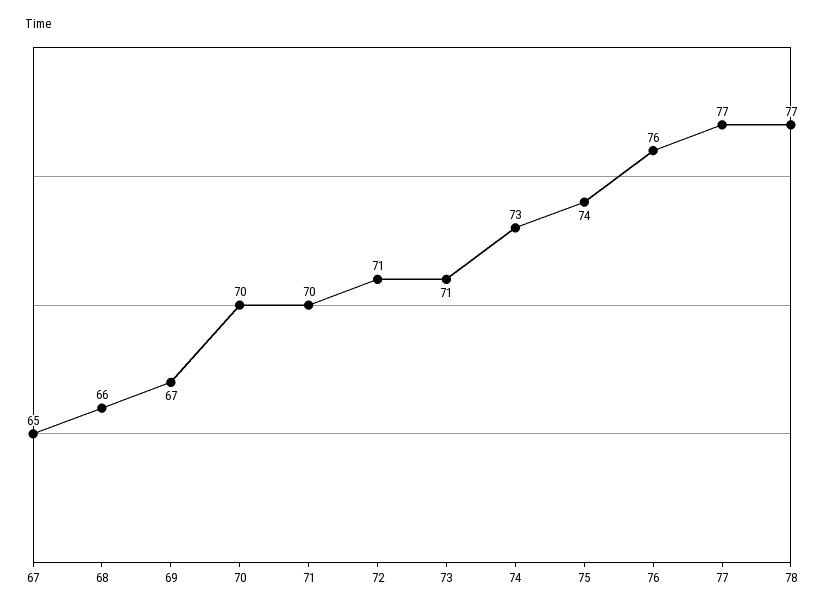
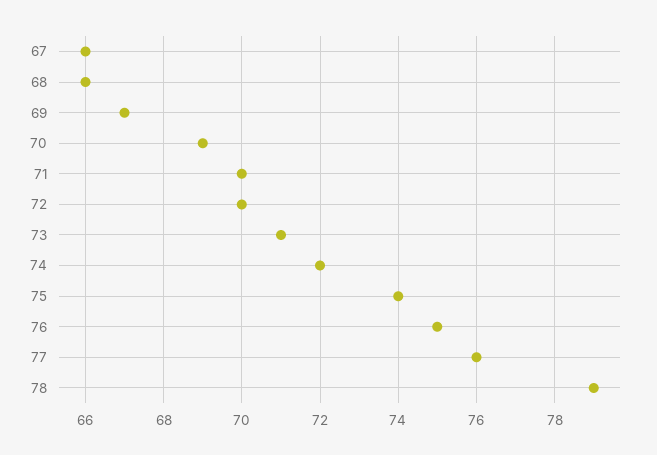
67: 65 -> 66
70: 70 -> 69
72: 71 -> 70
74: 73 -> 72
76: 76 -> 75
77: 77 -> 76
78: 77 -> 79

